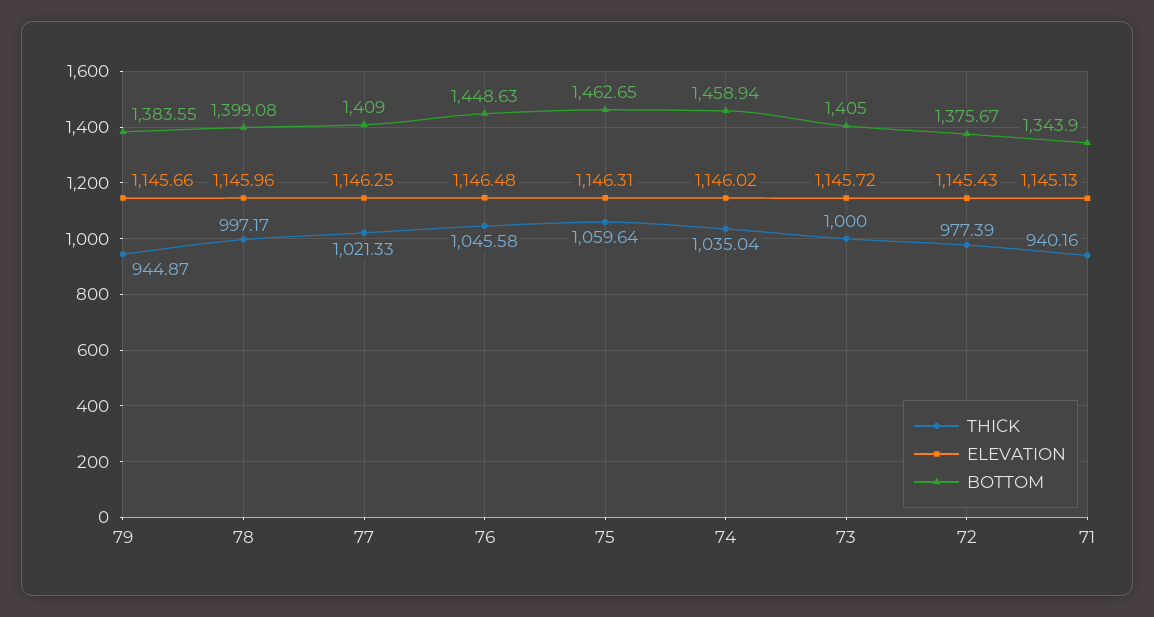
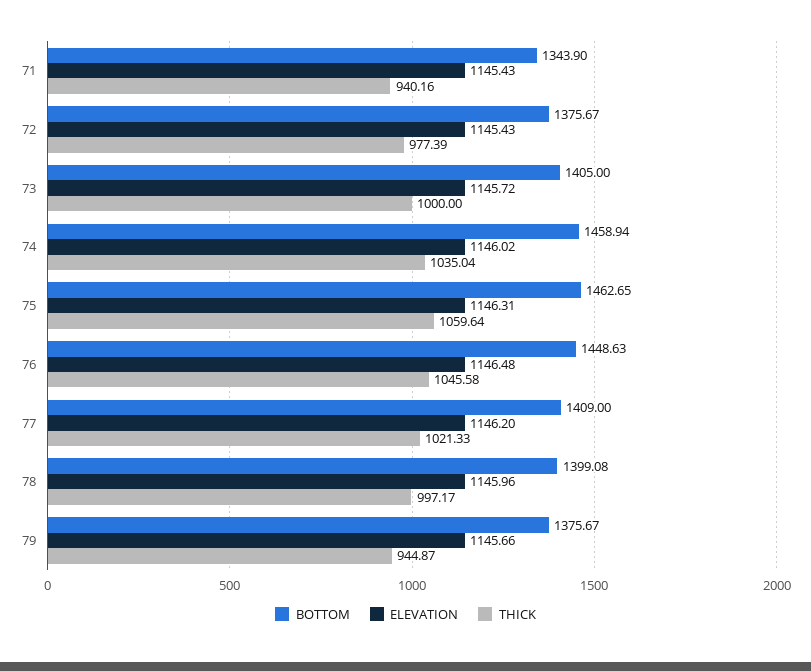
BOTTOM, 79: 1383.55 -> 1375.67
ELEVATION, 77: 1146.25 -> 1146.2
ELEVATION, 71: 1145.13 -> 1145.43

